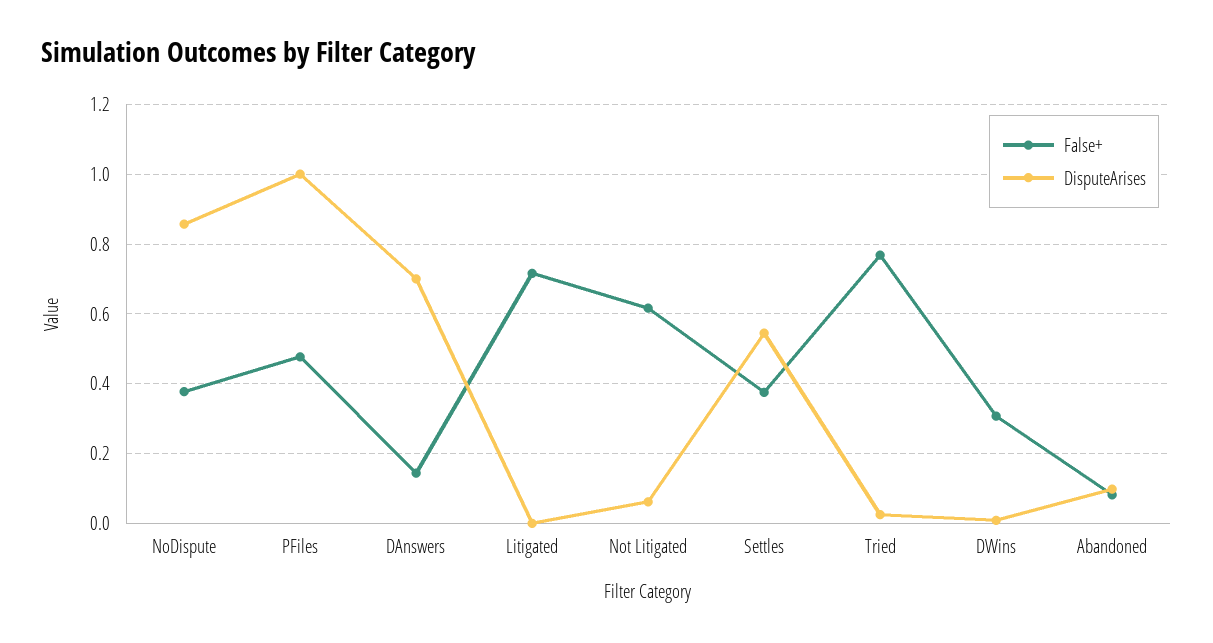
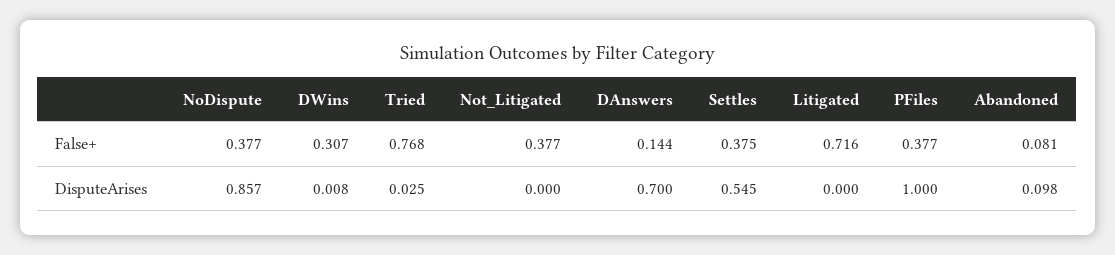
False+, PFiles: 0.48 -> 0.377
False+, Not Litigated: 0.62 -> 0.377
DisputeArises, Not Litigated: 0.06 -> 0

